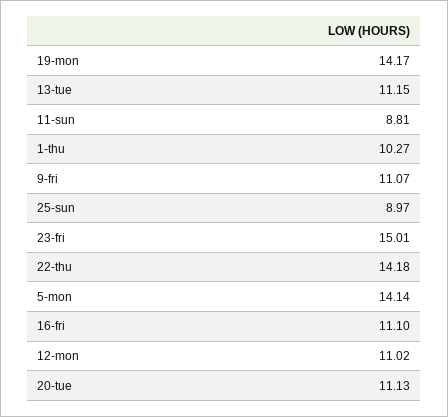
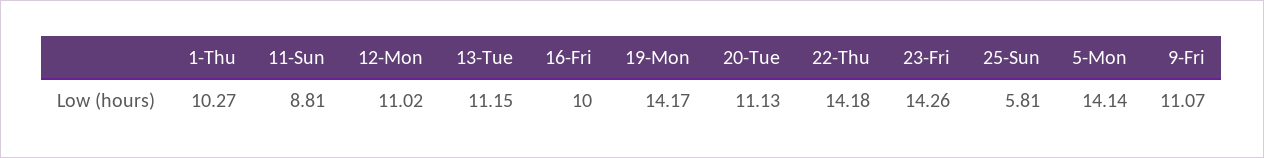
25-sun: 8.97 -> 5.81
23-fri: 15.01 -> 14.26
16-fri: 11.1 -> 10

